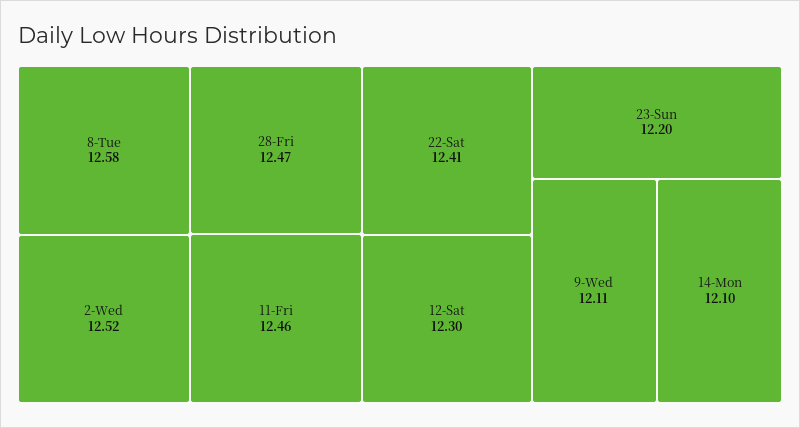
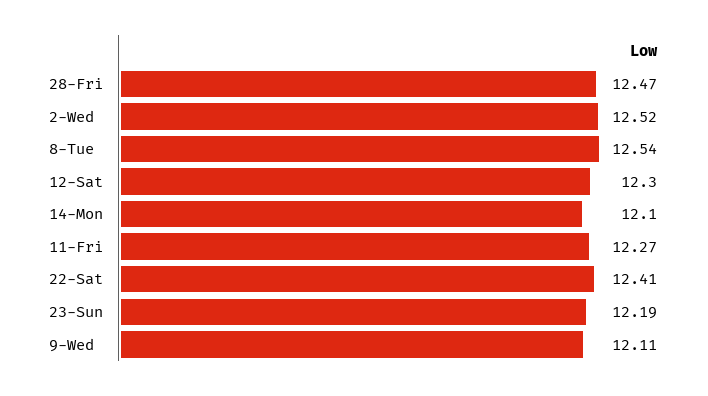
8-Tue: 12.58 -> 12.54
11-Fri: 12.46 -> 12.27
23-Sun: 12.2 -> 12.19

